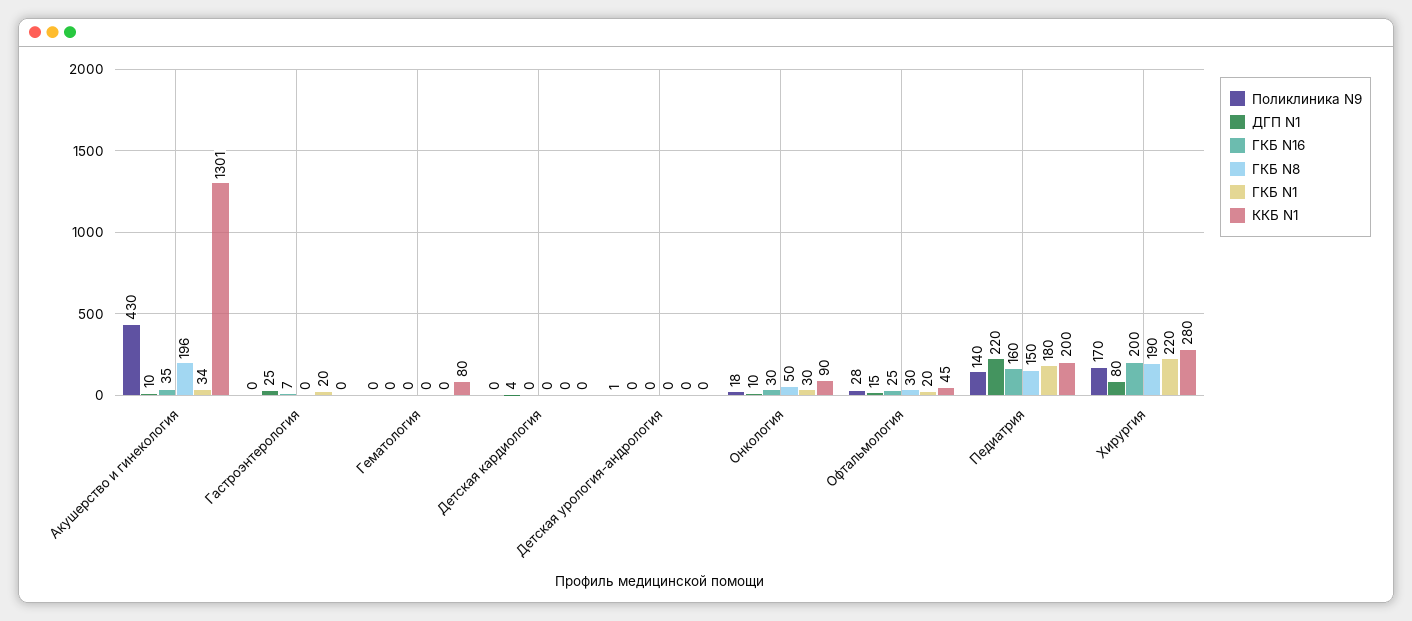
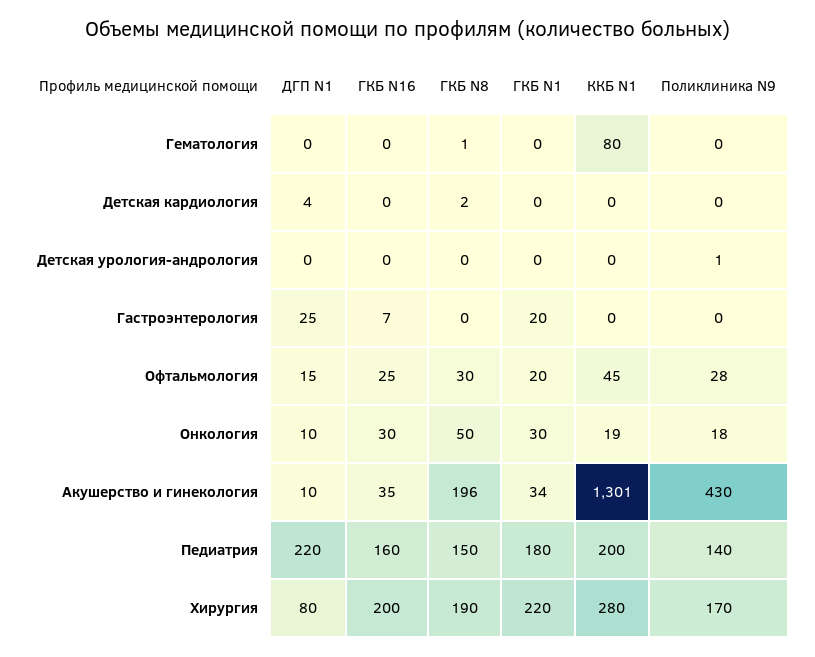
ГКБ N8, Гематология: 0 -> 1
ГКБ N8, Детская кардиология: 0 -> 2
ККБ N1, Онкология: 90 -> 19

